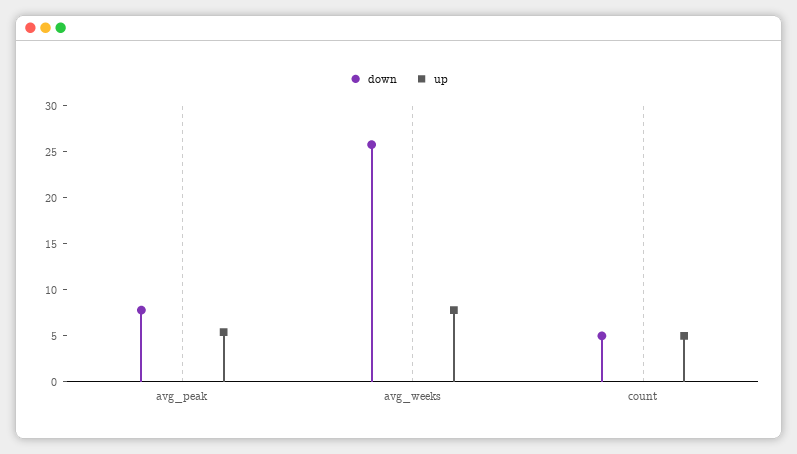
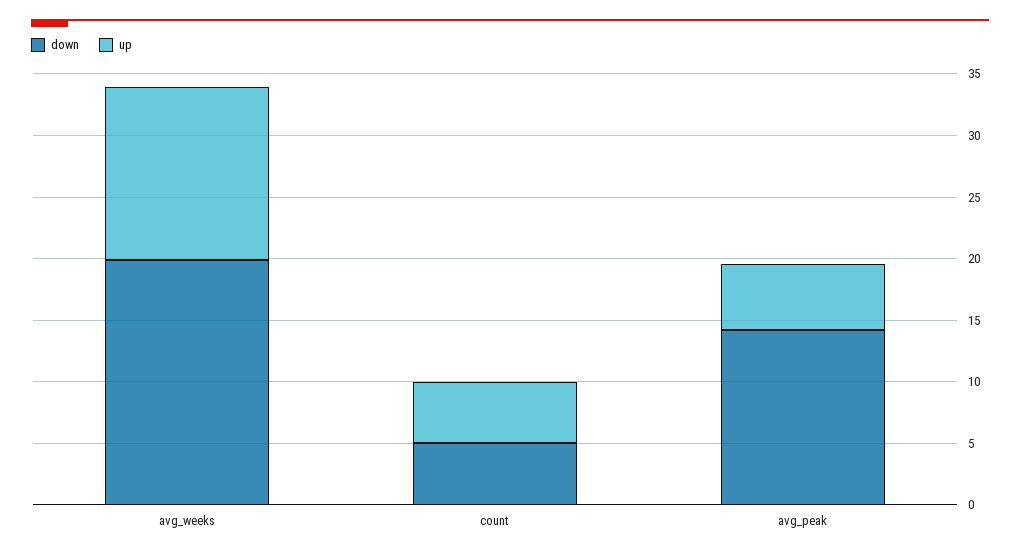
down, avg_peak: 8 -> 14
down, avg_weeks: 26 -> 20
up, avg_weeks: 8 -> 14

